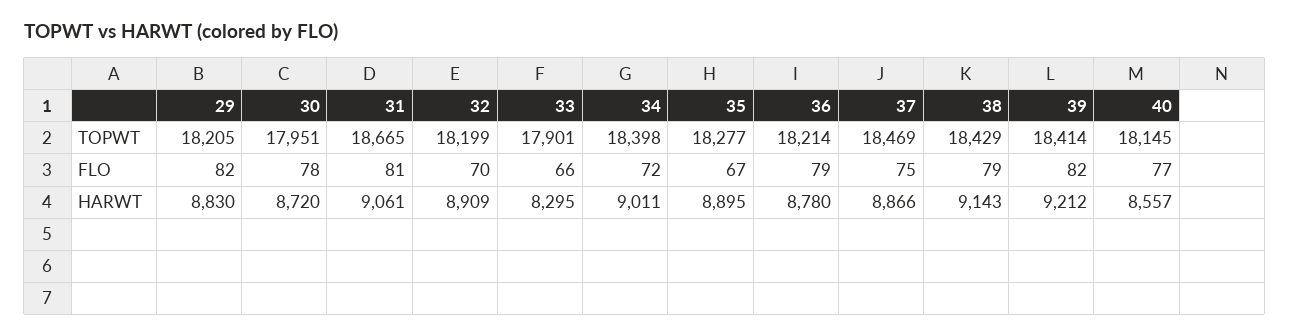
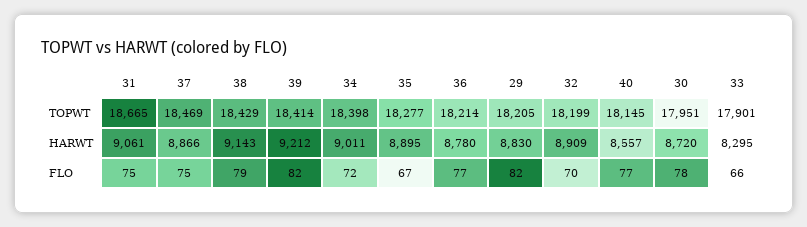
31, FLO: 81 -> 75
36, FLO: 79 -> 77

